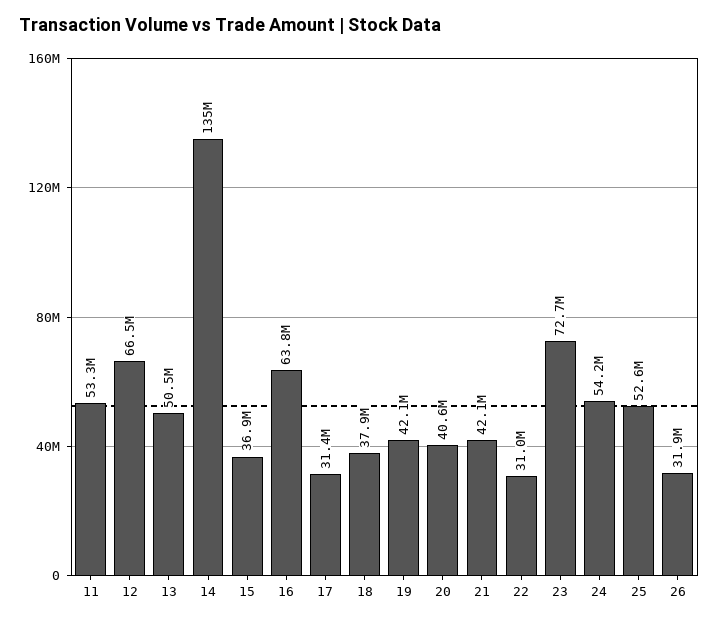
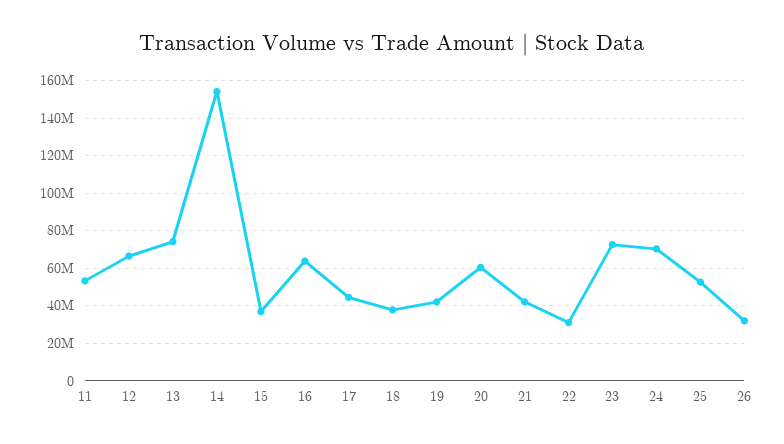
13: 50500000 -> 75000000
14: 135000000 -> 155000000
17: 31400000 -> 45000000
20: 40600000 -> 60000000
24: 54200000 -> 70000000

